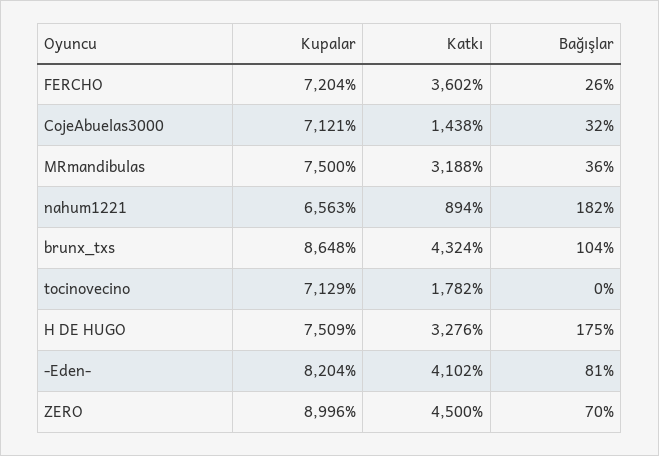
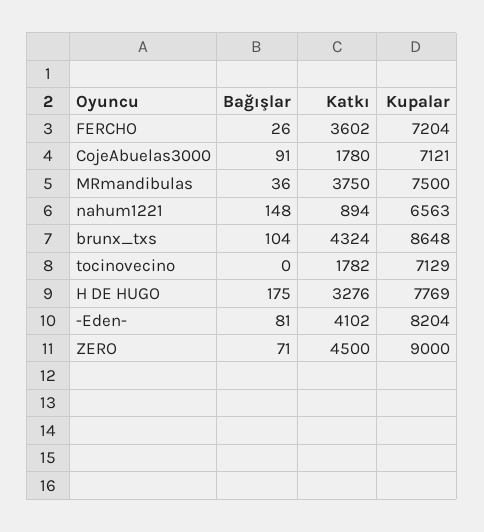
Katkı, CojeAbuelas3000: 1438 -> 1780
Bağışlar, CojeAbuelas3000: 32 -> 91
Katkı, MRmandibulas: 3188 -> 3750
Bağışlar, nahum1221: 182 -> 148
Kupalar, H DE HUGO: 7509 -> 7769
Kupalar, ZERO: 8996 -> 9000
Bağışlar, ZERO: 70 -> 71

